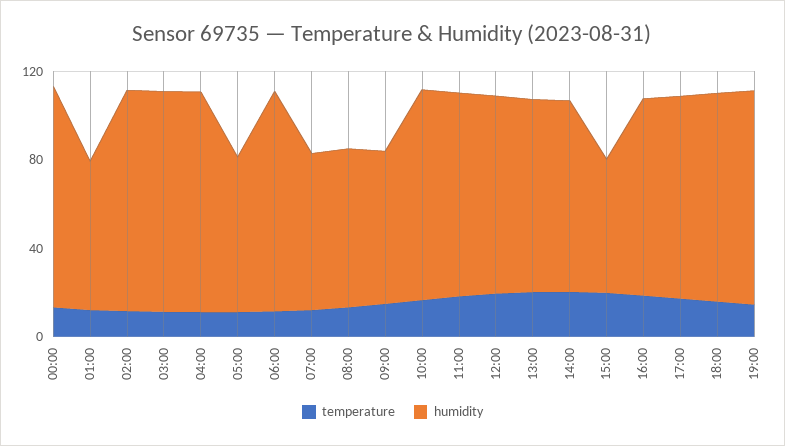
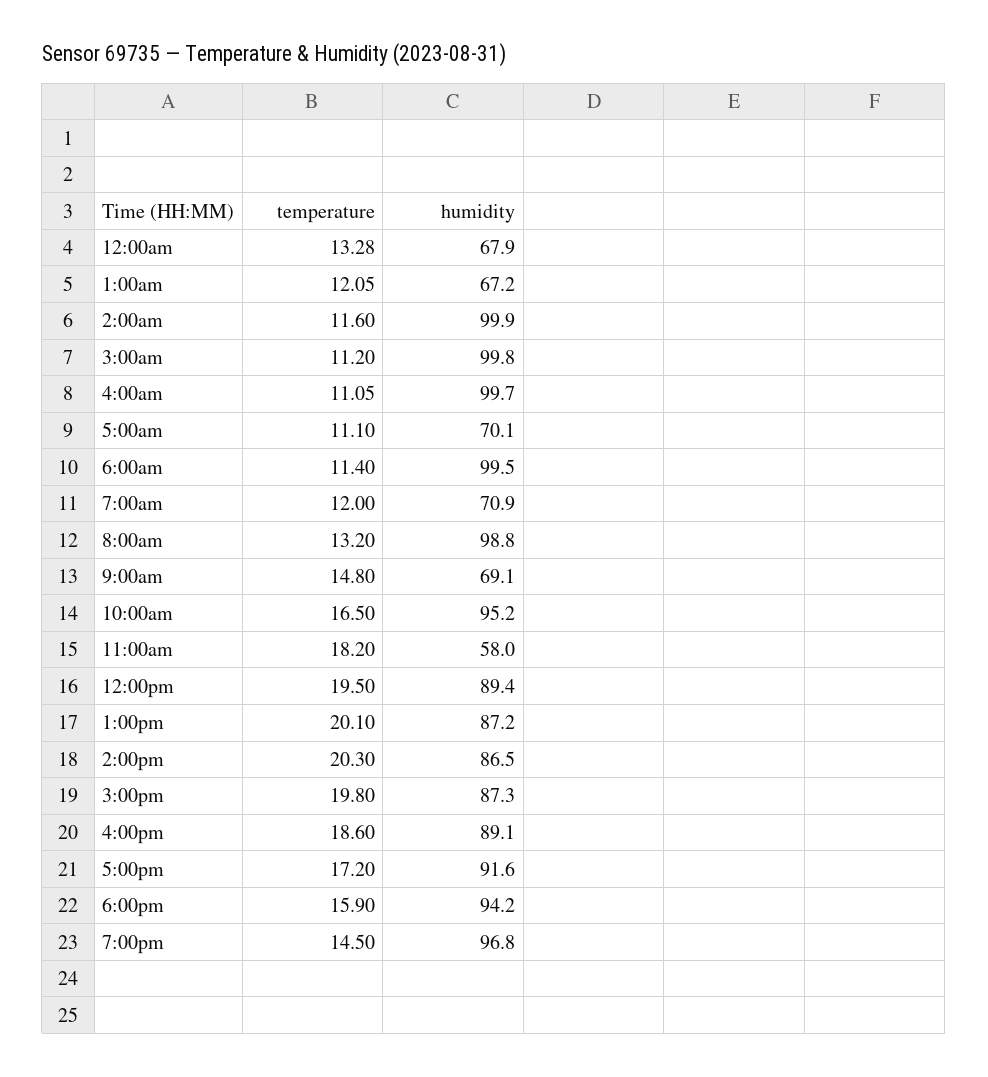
humidity, 00:00: 100 -> 67.9
humidity, 08:00: 70 -> 98.8
humidity, 11:00: 90 -> 58
humidity, 15:00: 60 -> 87.3

